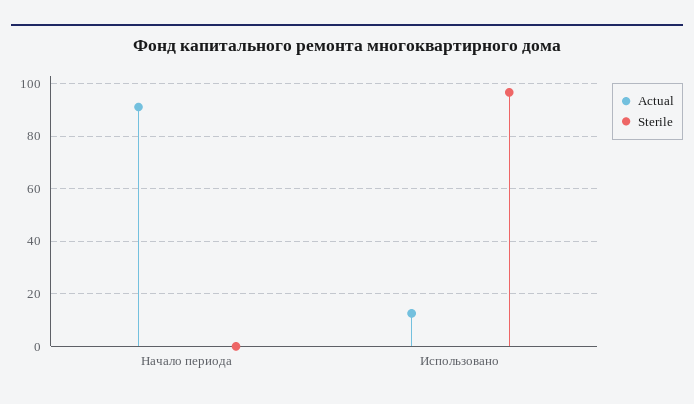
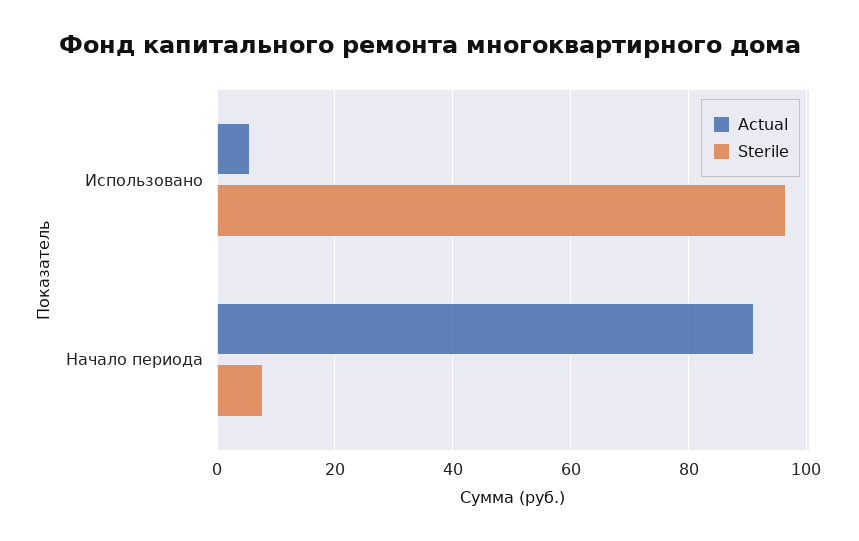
Sterile, Начало периода: 0 -> 8
Actual, Использовано: 12.5 -> 6

